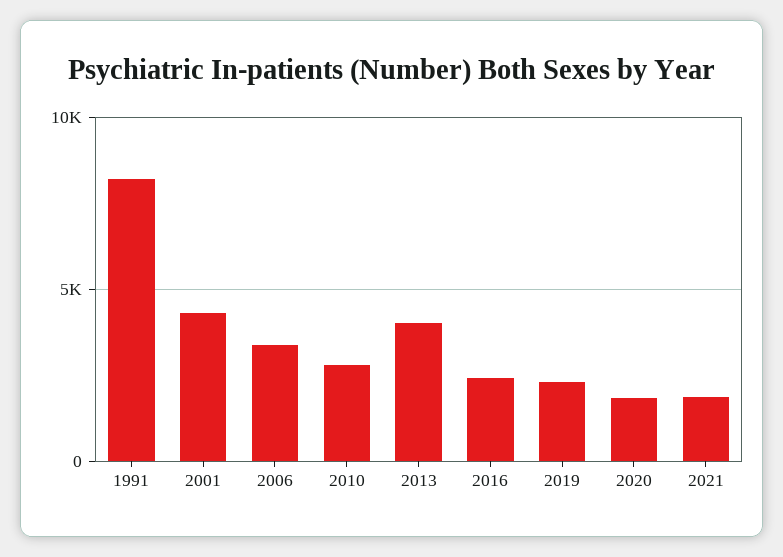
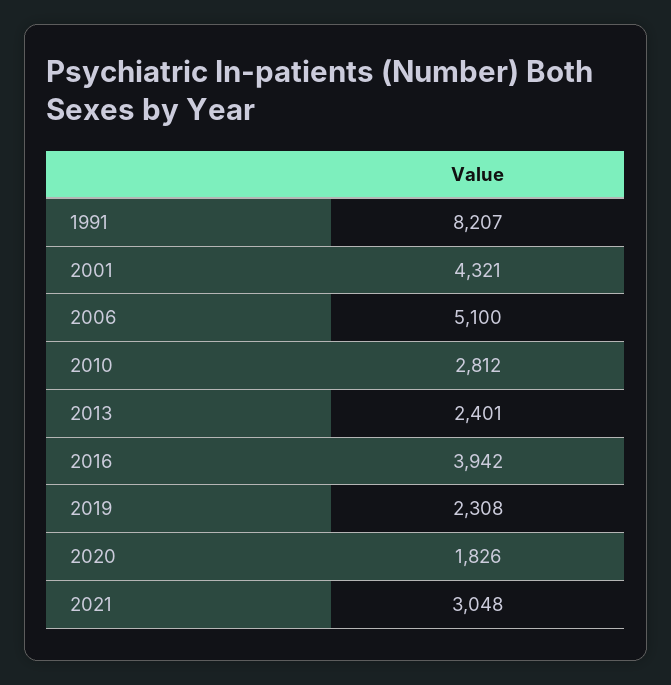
2006: 3500 -> 5100
2013: 4000 -> 2401
2016: 2500 -> 3942
2021: 2000 -> 3048

